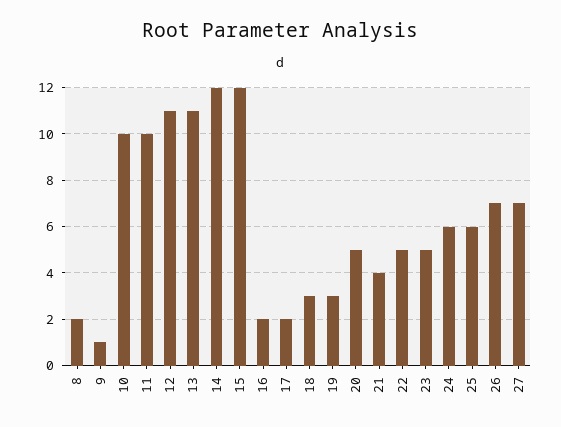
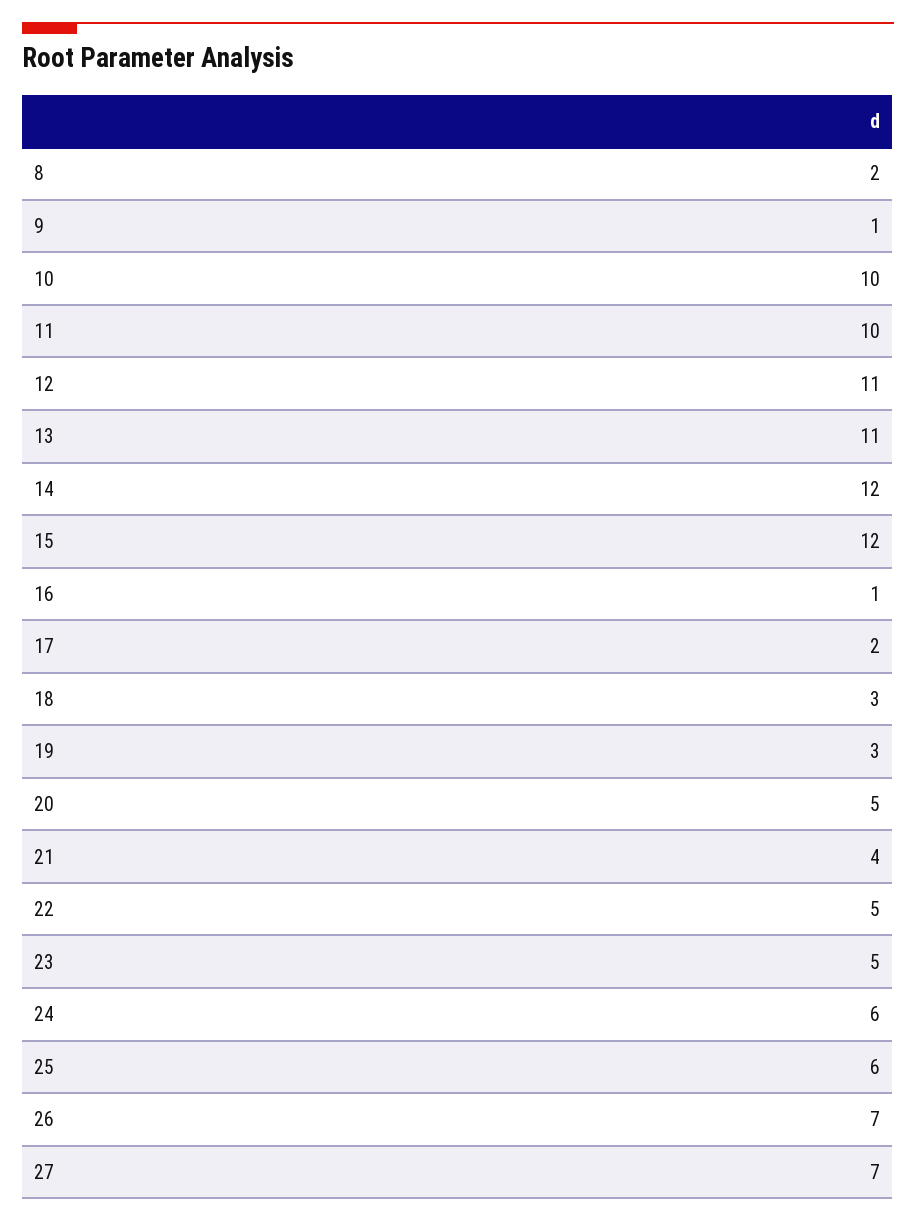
16: 2 -> 1

